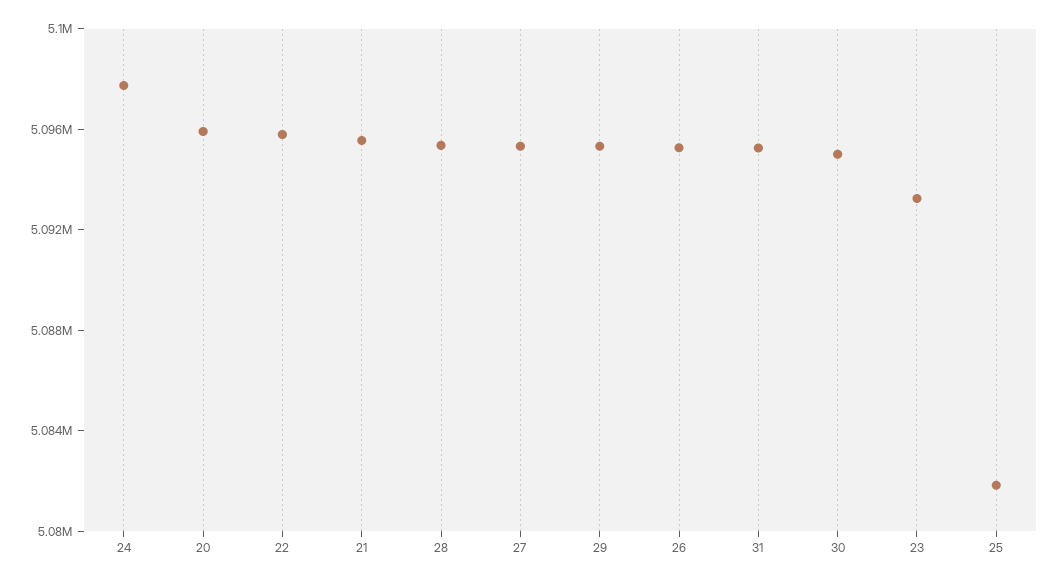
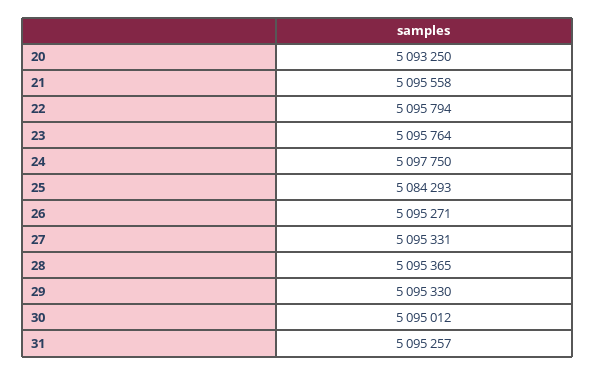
20: 5096000 -> 5093250
23: 5093000 -> 5095764
25: 5082000 -> 5084293

